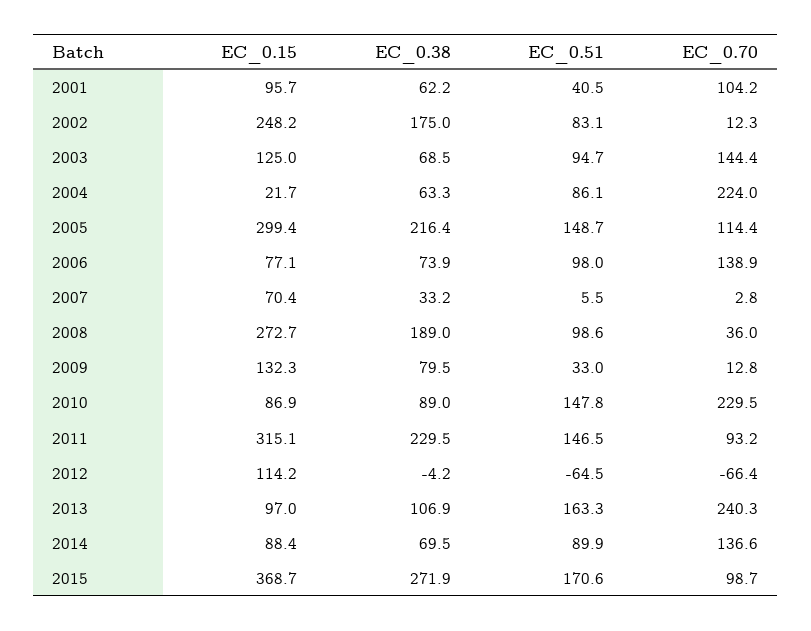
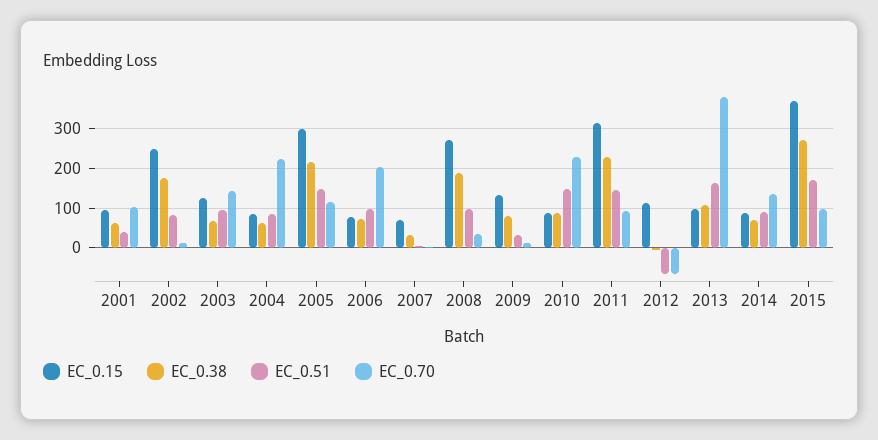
EC_0.15, 2004: 21.7 -> 80
EC_0.70, 2006: 138.9 -> 200
EC_0.70, 2013: 240.3 -> 380

